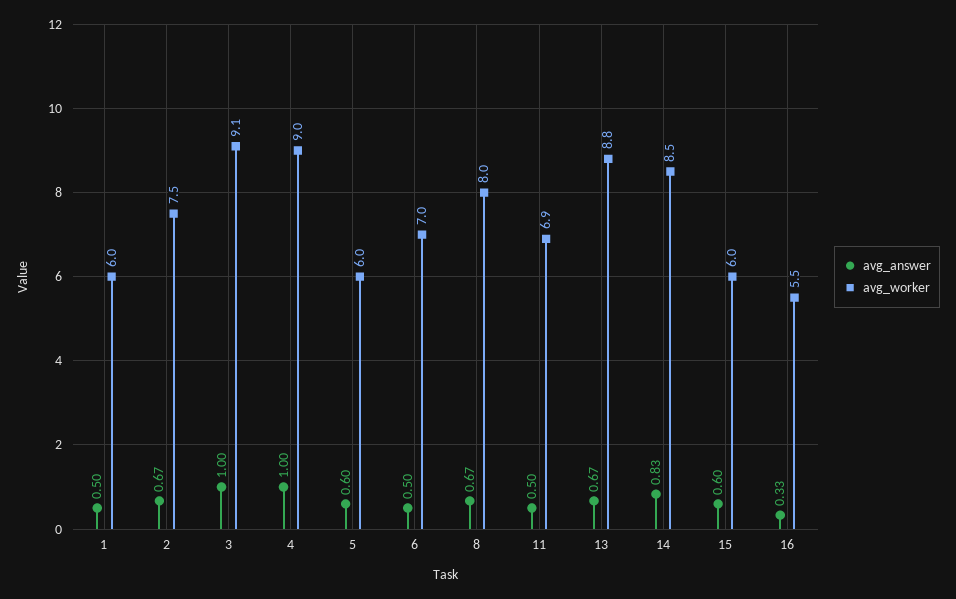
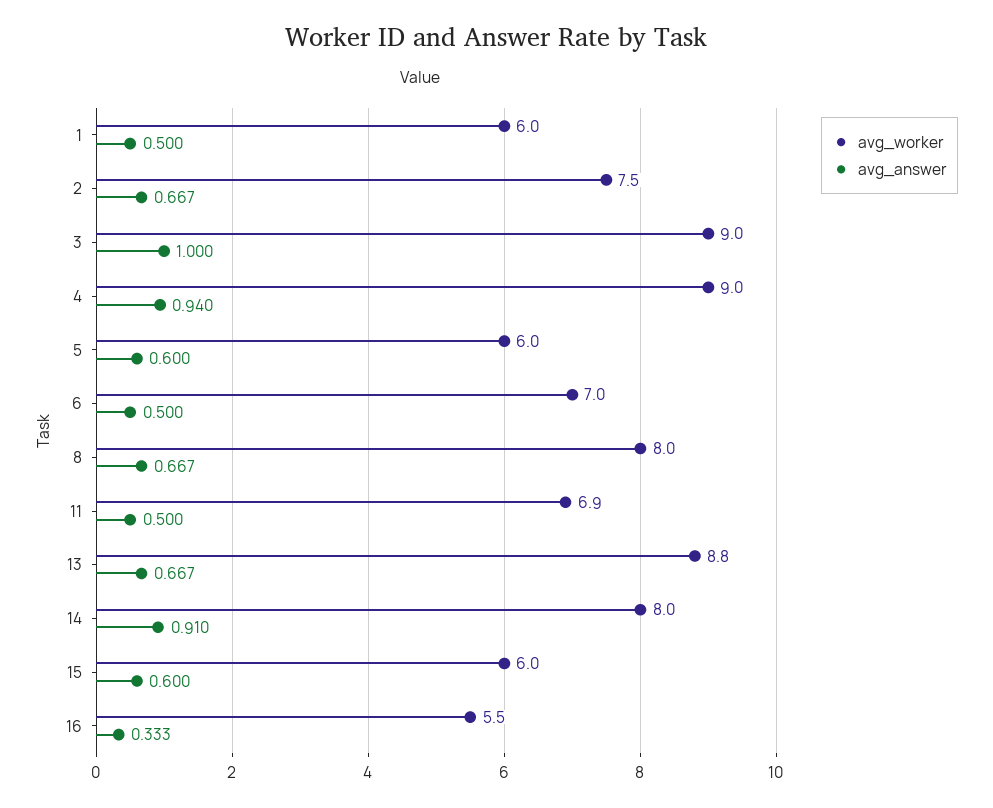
avg_worker, 3: 9.1 -> 9
avg_answer, 4: 1 -> 0.94
avg_answer, 14: 0.83 -> 0.91
avg_worker, 14: 8.5 -> 8

